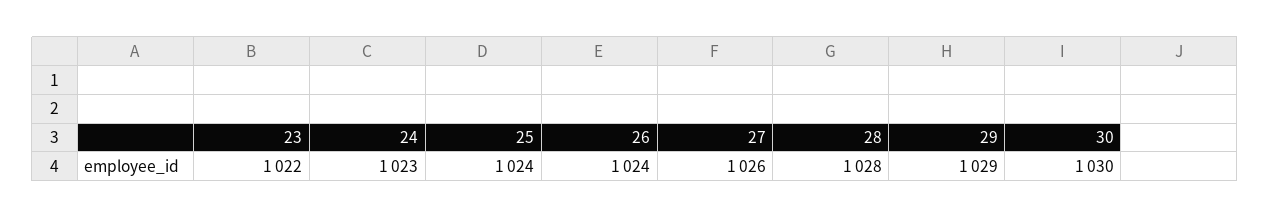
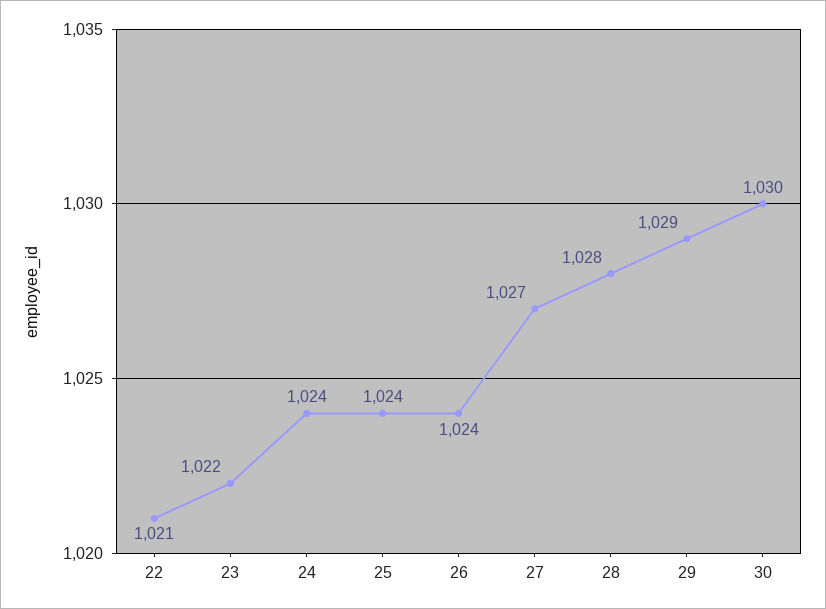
24: 1023 -> 1024
27: 1026 -> 1027
22: none -> 1021

